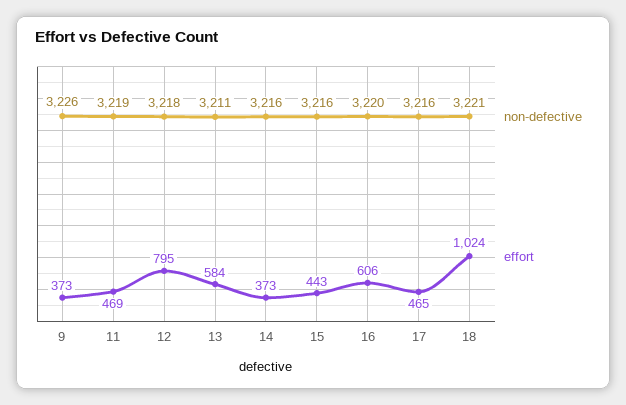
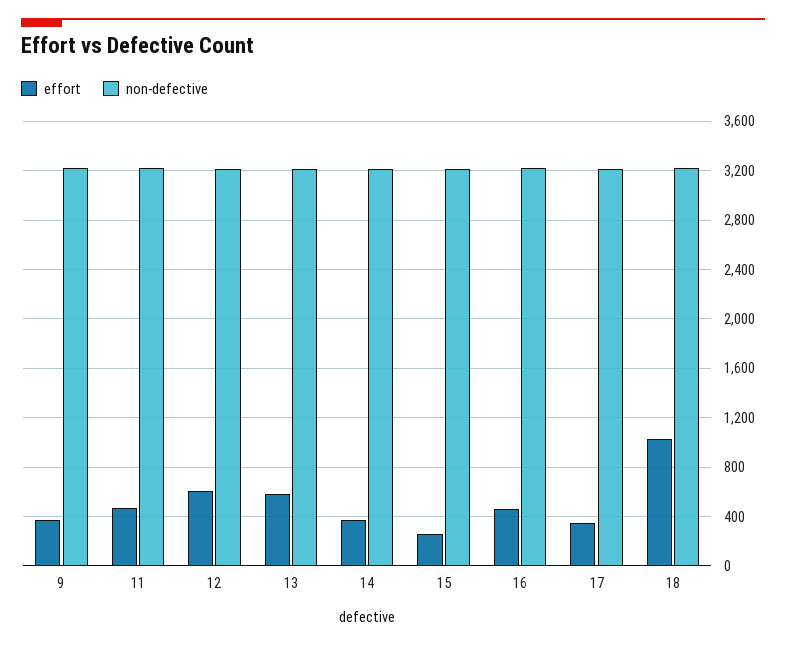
effort, 12: 795 -> 600
effort, 15: 443 -> 250
effort, 16: 606 -> 450
effort, 17: 465 -> 350

